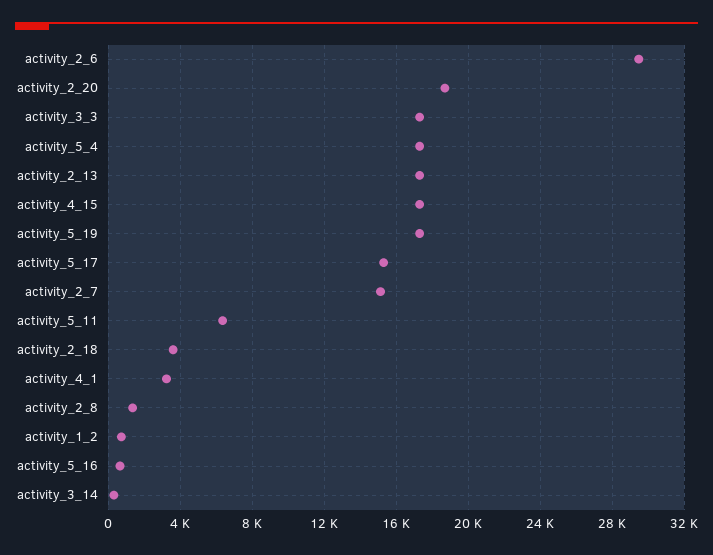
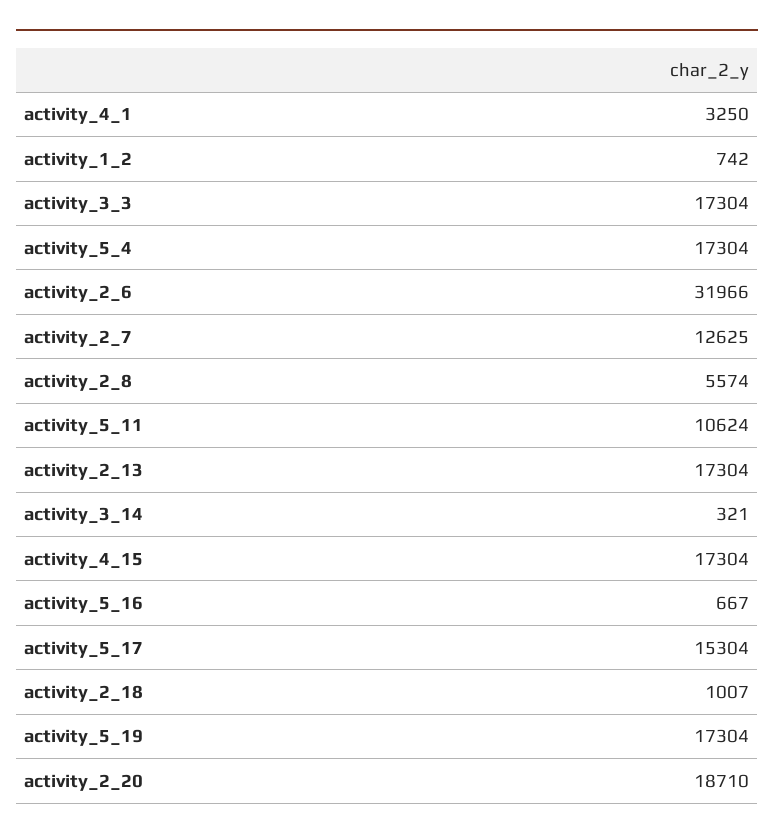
activity_2_6: 29500 -> 31966
activity_2_7: 15000 -> 12625
activity_5_11: 6500 -> 10624
activity_2_18: 3500 -> 1007
activity_2_8: 1500 -> 5574

